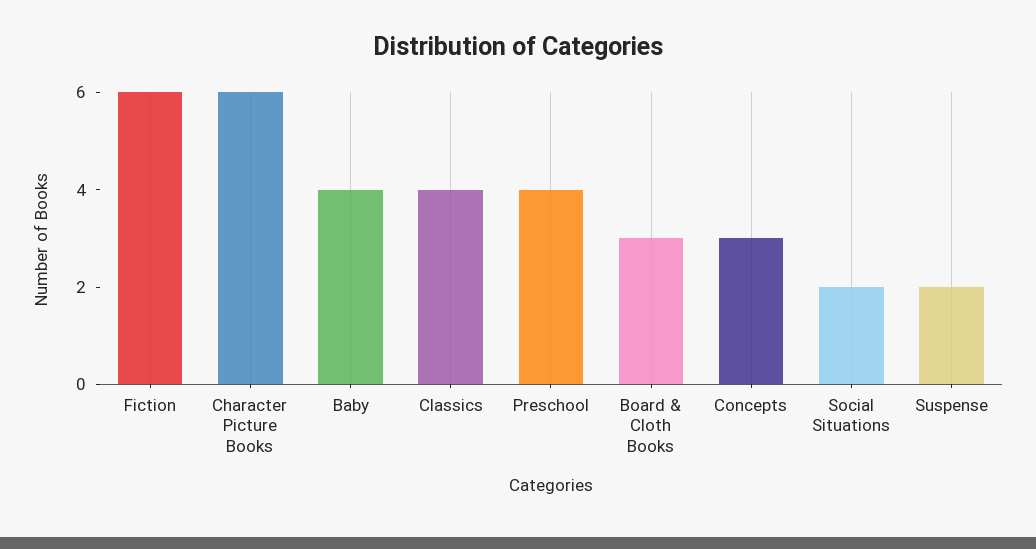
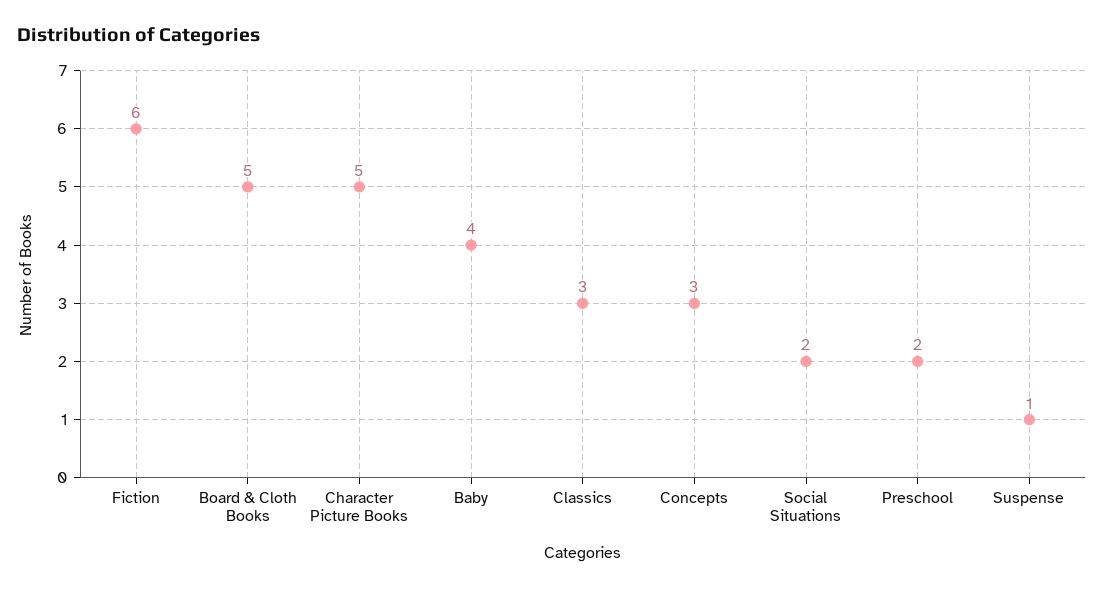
Character Picture Books: 6 -> 5
Classics: 4 -> 3
Preschool: 4 -> 2
Board & Cloth Books: 3 -> 5
Suspense: 2 -> 1

